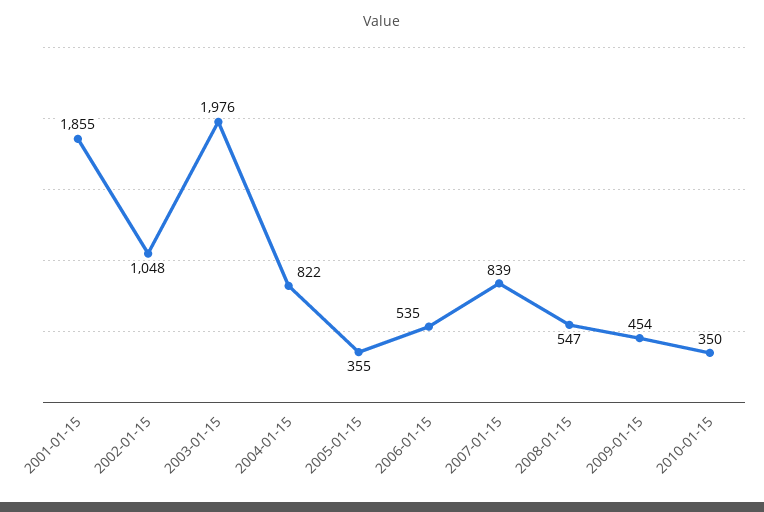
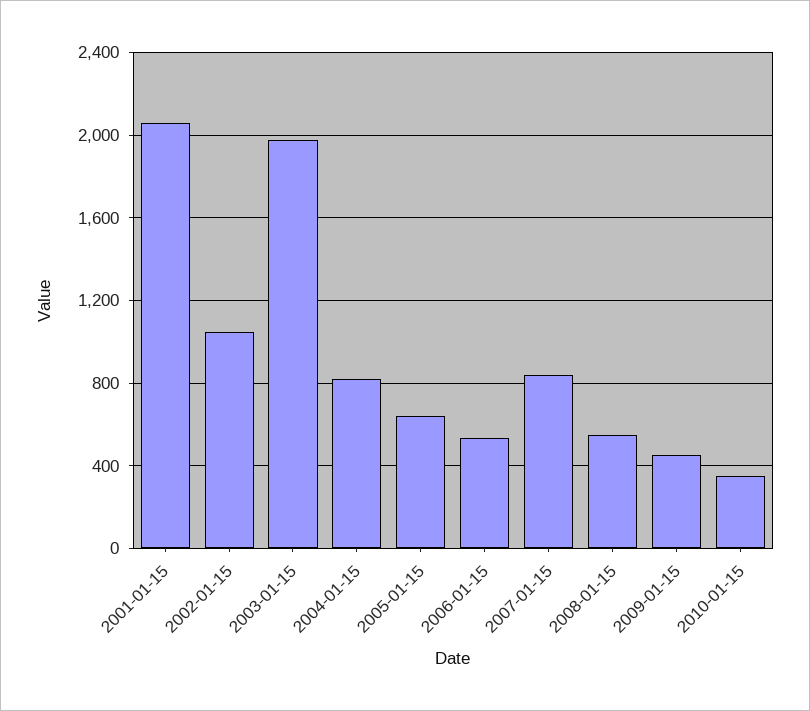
2001-01-15: 1855 -> 2050
2005-01-15: 355 -> 650

